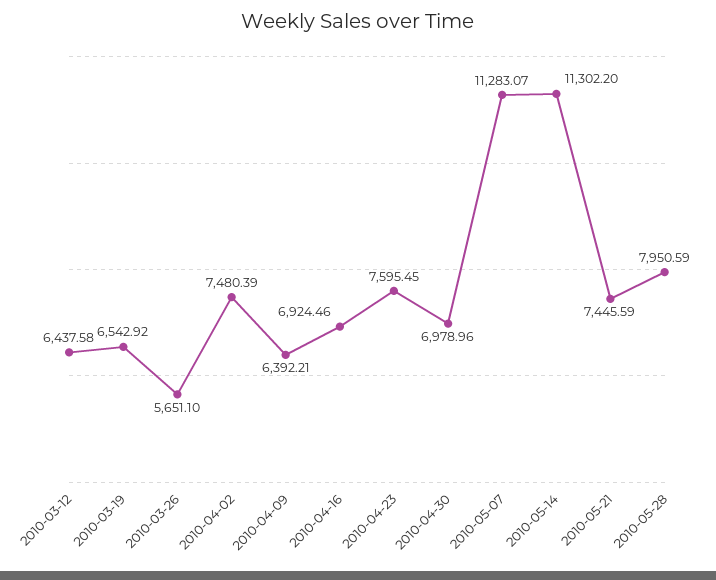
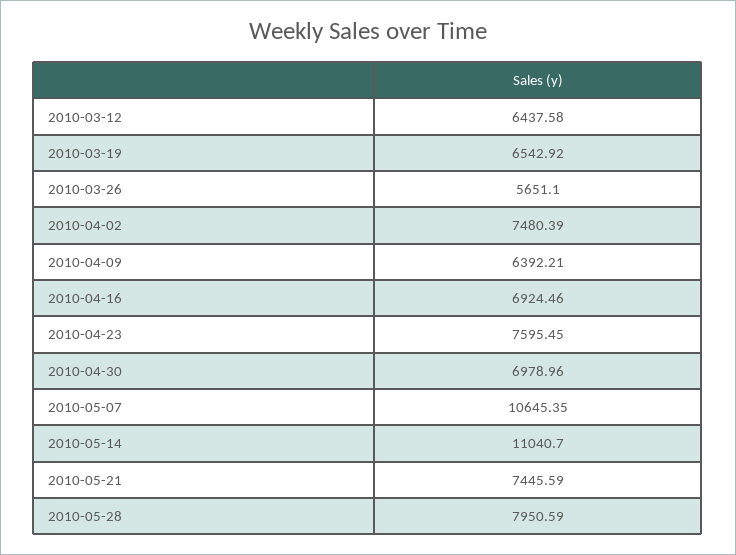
2010-05-07: 11283.07 -> 10645.35
2010-05-14: 11302.2 -> 11040.7

